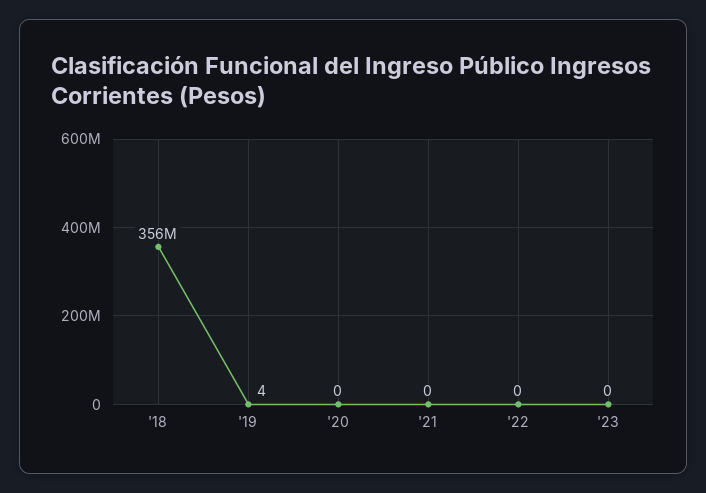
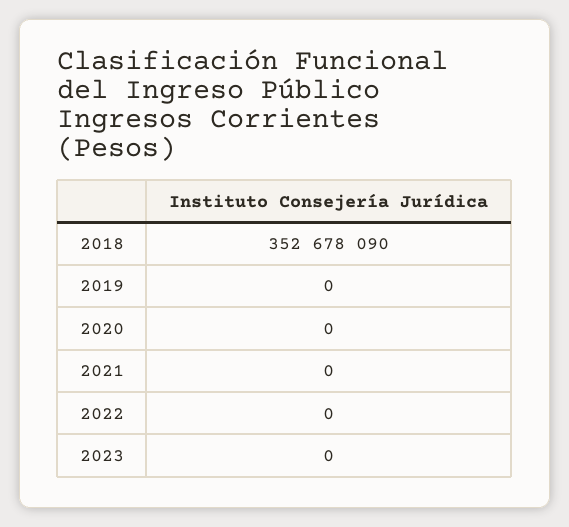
'18: 356000000 -> 352678090
'19: 4 -> 0

